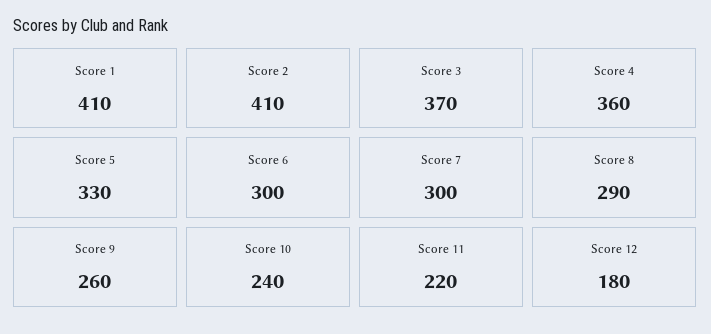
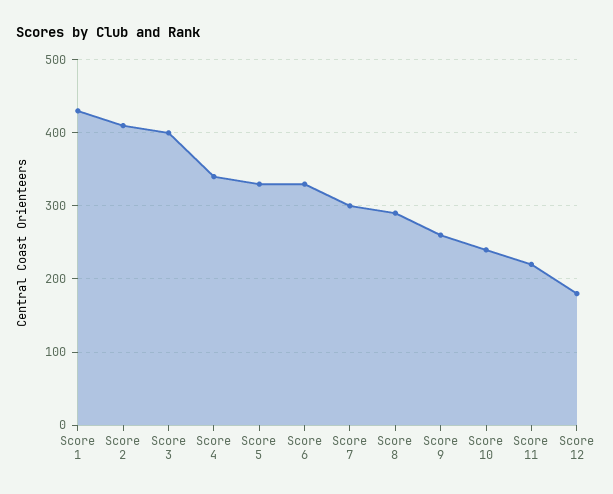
Score 1: 410 -> 430
Score 3: 370 -> 400
Score 4: 360 -> 340
Score 6: 300 -> 330

